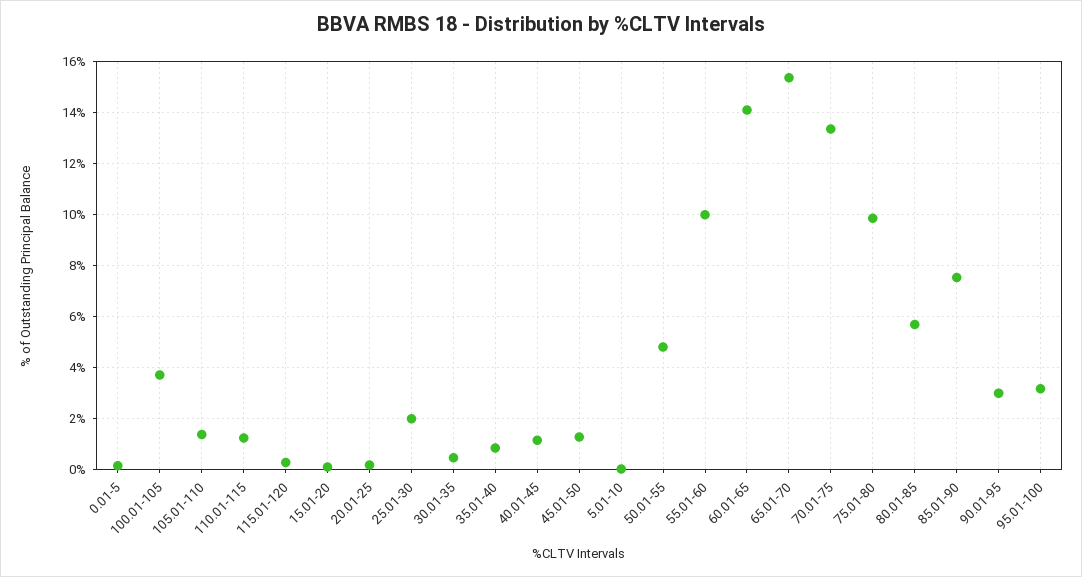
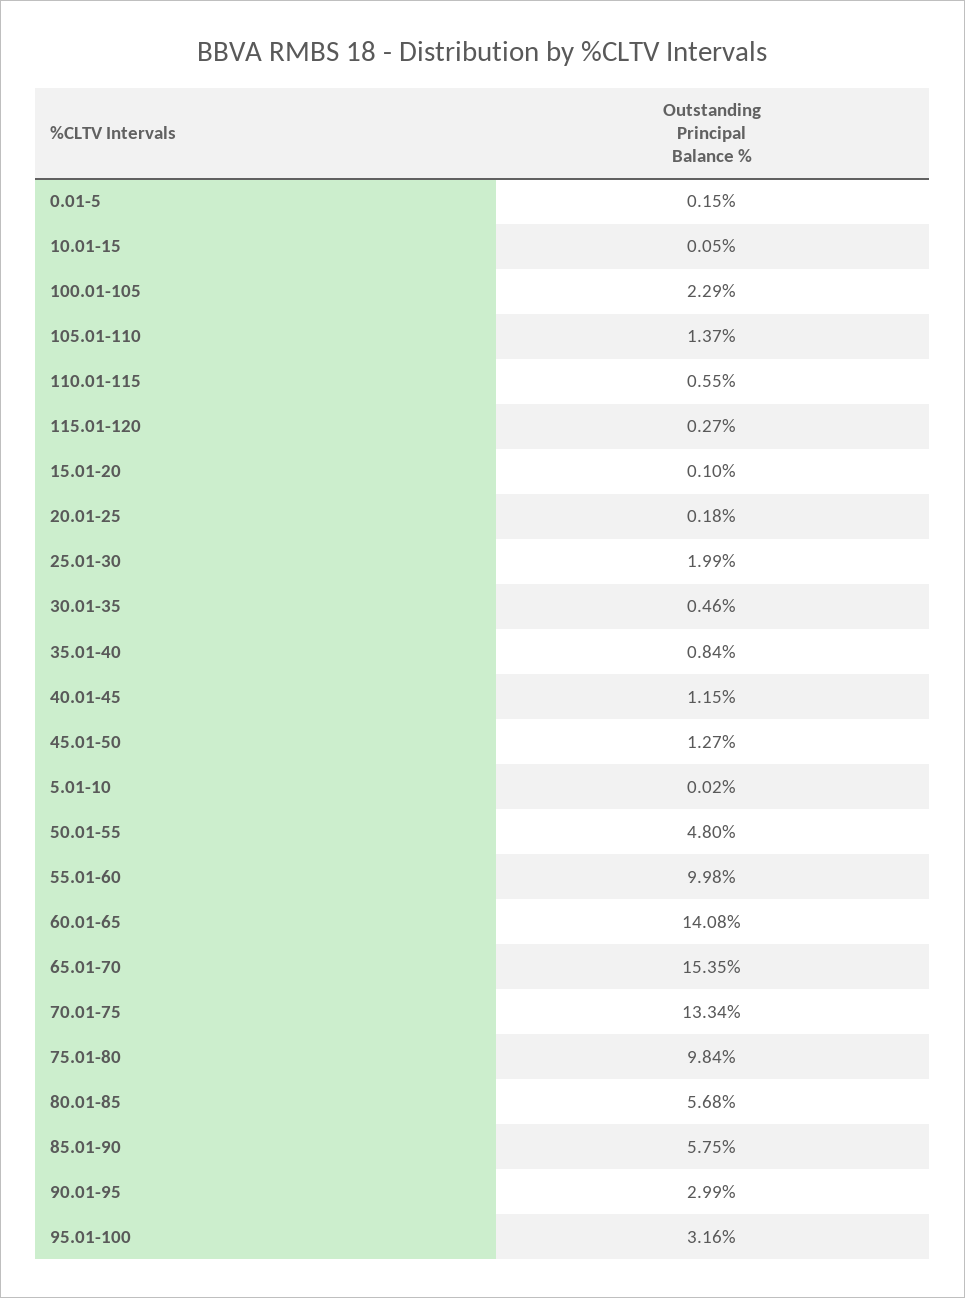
100.01-105: 3.75 -> 2.29
110.01-115: 1.25 -> 0.55
85.01-90: 7.5 -> 5.75
10.01-15: none -> 0.05

